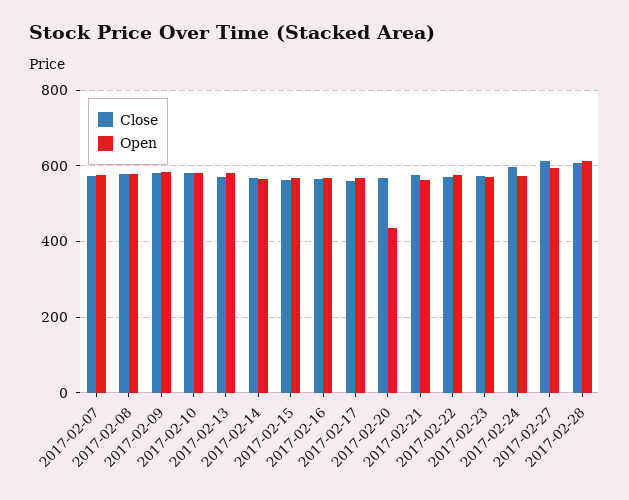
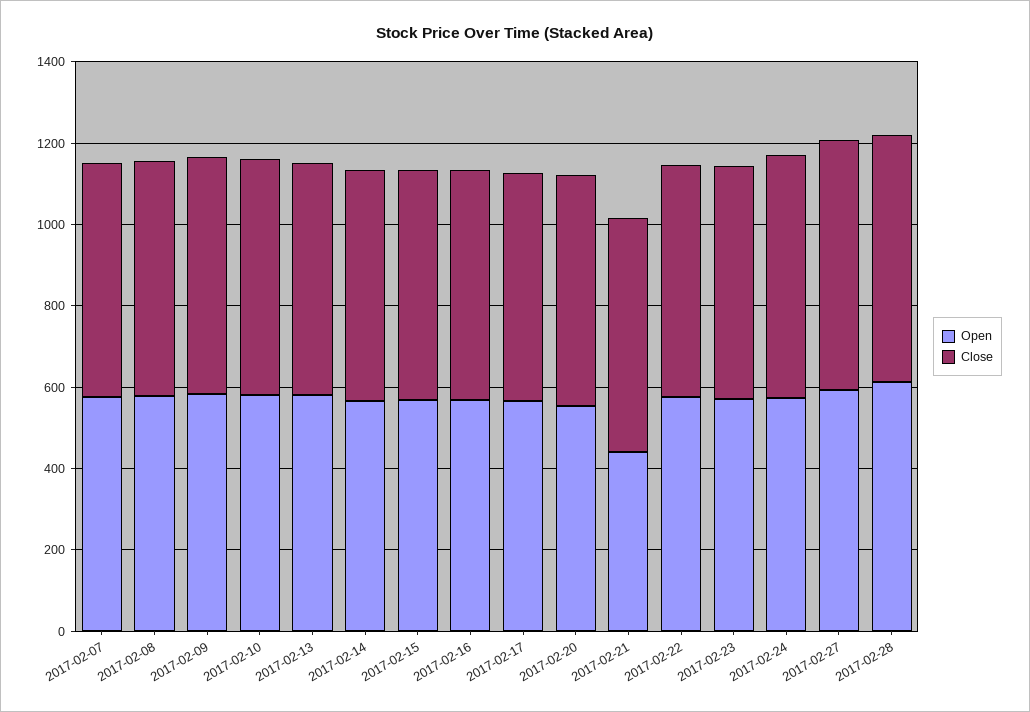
Open, 2017-02-20: 440 -> 550
Open, 2017-02-21: 560 -> 450

